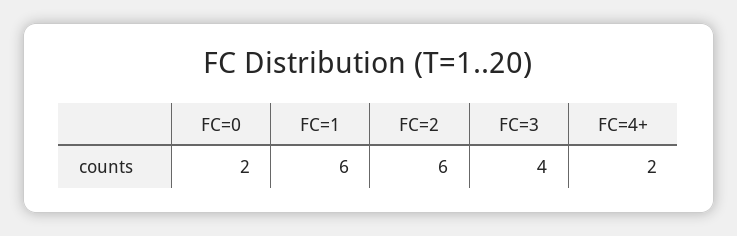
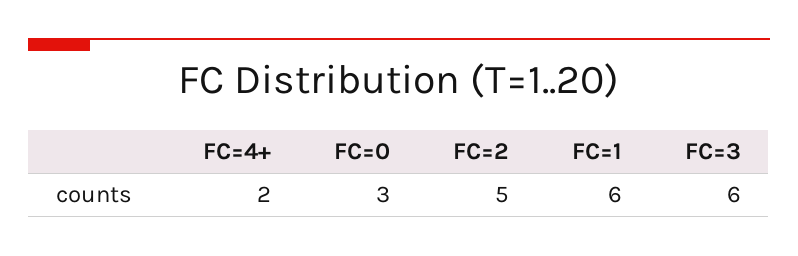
FC=0: 2 -> 3
FC=2: 6 -> 5
FC=3: 4 -> 6

